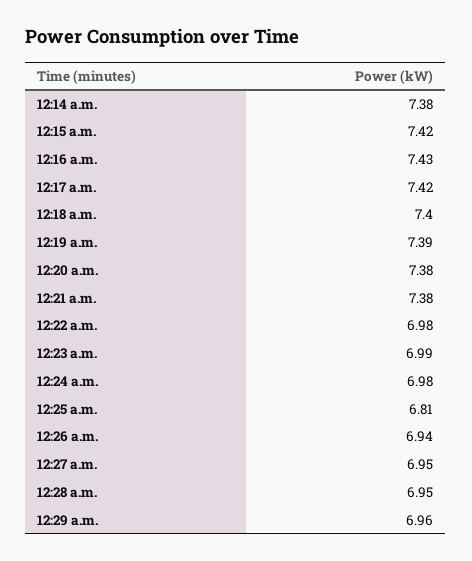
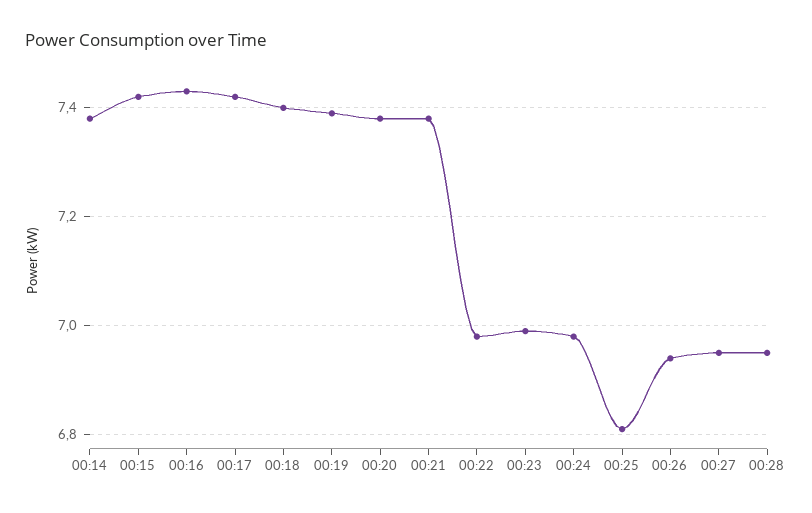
12:29 a.m.: 6.96 -> none

